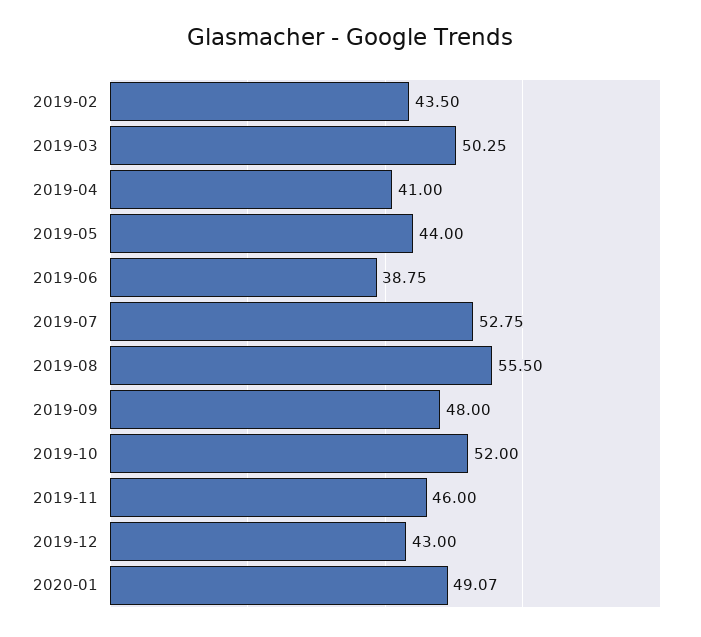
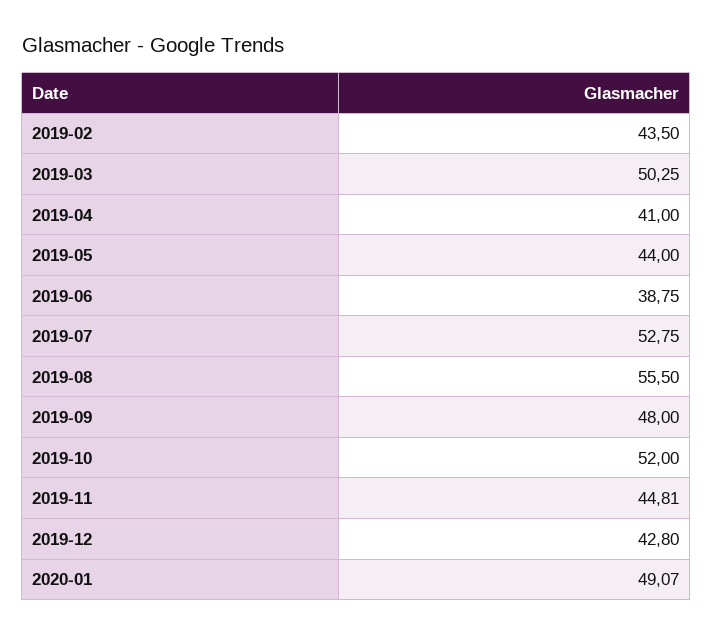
2019-11: 46 -> 44.81
2019-12: 43 -> 42.8

